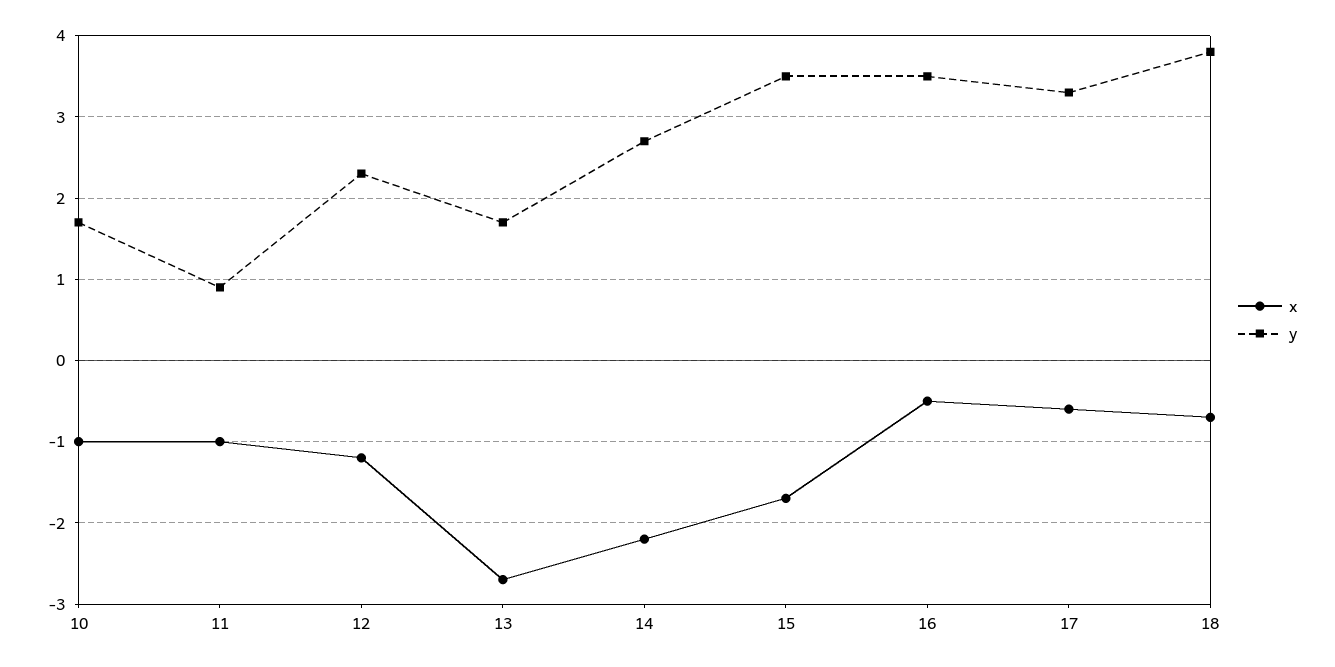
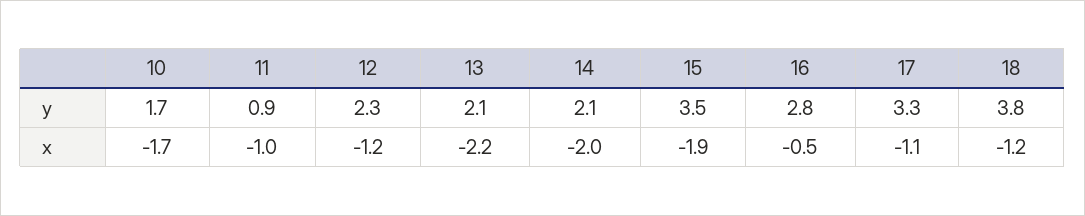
x, 10: -1 -> -1.7
x, 13: -2.7 -> -2.2
y, 13: 1.7 -> 2.1
x, 14: -2.2 -> -2
y, 14: 2.7 -> 2.1
x, 15: -1.7 -> -1.9
y, 16: 3.5 -> 2.8
x, 17: -0.6 -> -1.1
x, 18: -0.7 -> -1.2

